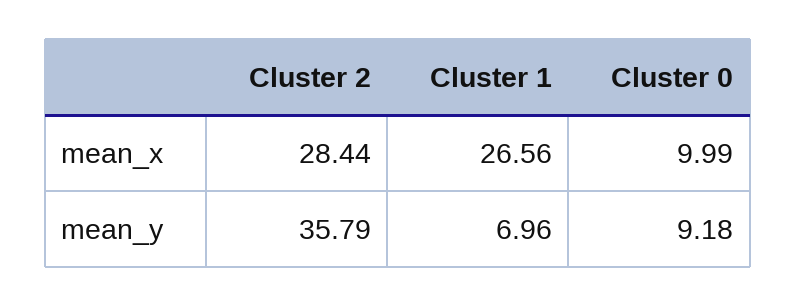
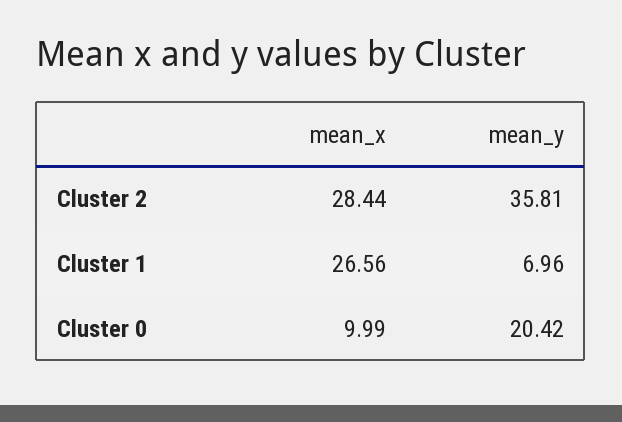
Cluster 2, mean_y: 35.79 -> 35.81
Cluster 0, mean_y: 9.18 -> 20.42

